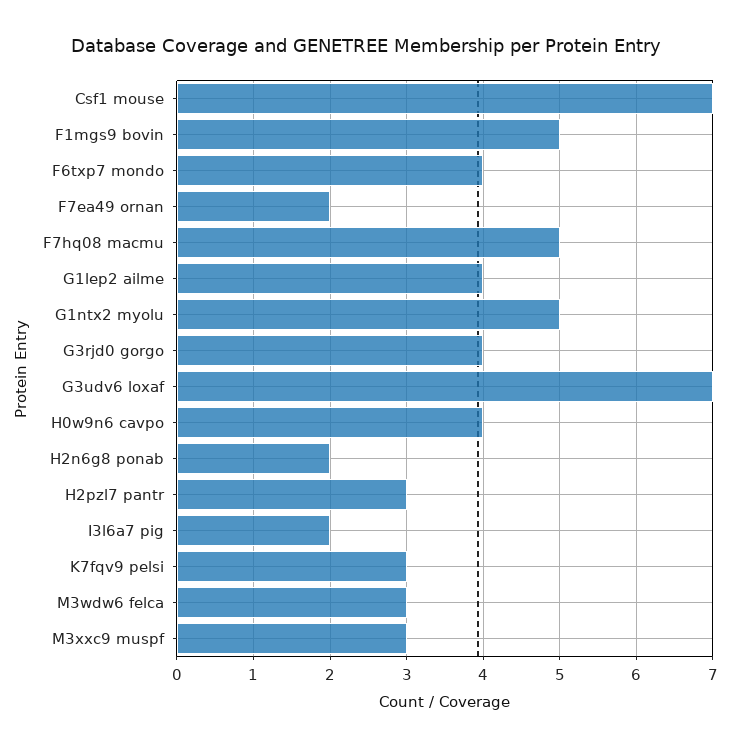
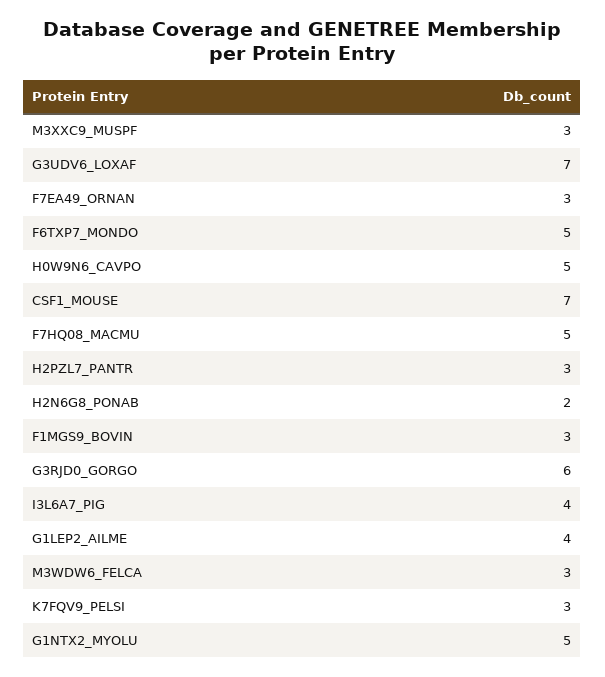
F1mgs9 bovin: 5 -> 3
F6txp7 mondo: 4 -> 5
F7ea49 ornan: 2 -> 3
G3rjd0 gorgo: 4 -> 6
H0w9n6 cavpo: 4 -> 5
I3l6a7 pig: 2 -> 4

